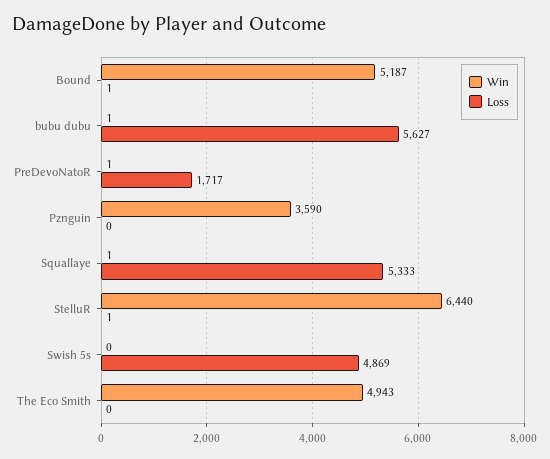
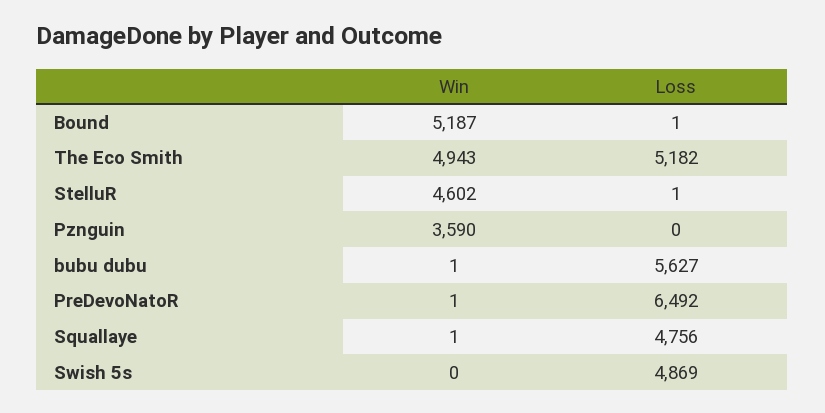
Loss, PreDevoNatoR: 1717 -> 6492
Loss, Squallaye: 5333 -> 4756
Win, StelluR: 6440 -> 4602
Loss, The Eco Smith: 0 -> 5182

